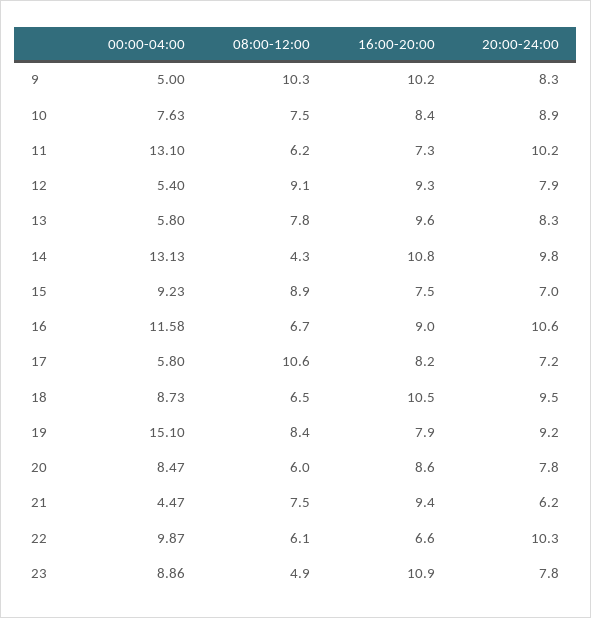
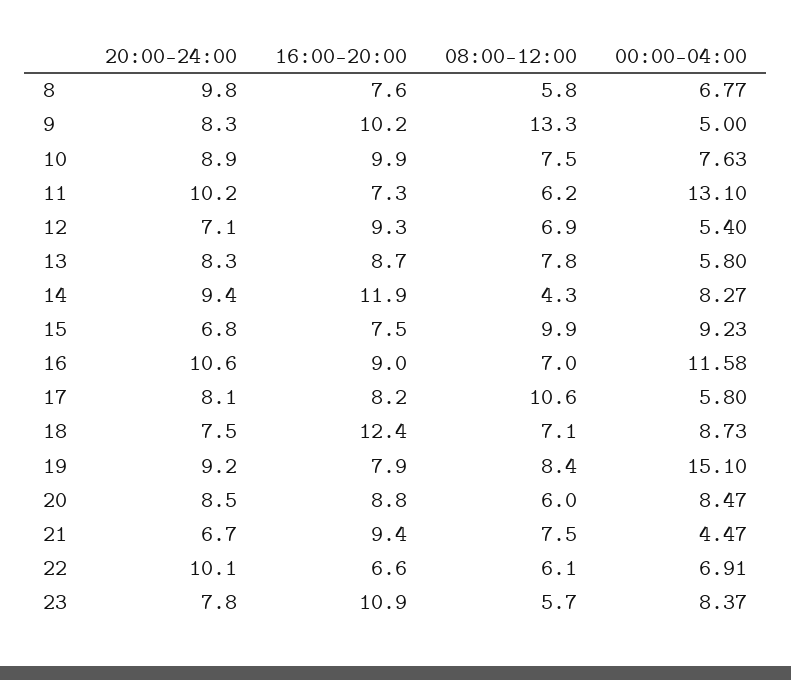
08:00-12:00, 9: 10.3 -> 13.3
16:00-20:00, 10: 8.4 -> 9.9
08:00-12:00, 12: 9.1 -> 6.9
20:00-24:00, 12: 7.9 -> 7.1
16:00-20:00, 13: 9.6 -> 8.7
00:00-04:00, 14: 13.13 -> 8.27
16:00-20:00, 14: 10.8 -> 11.9
20:00-24:00, 14: 9.8 -> 9.4
08:00-12:00, 15: 8.9 -> 9.9
20:00-24:00, 15: 7 -> 6.8
08:00-12:00, 16: 6.7 -> 7
20:00-24:00, 17: 7.2 -> 8.1
08:00-12:00, 18: 6.5 -> 7.1
16:00-20:00, 18: 10.5 -> 12.4
20:00-24:00, 18: 9.5 -> 7.5
16:00-20:00, 20: 8.6 -> 8.8
20:00-24:00, 20: 7.8 -> 8.5
20:00-24:00, 21: 6.2 -> 6.7
00:00-04:00, 22: 9.87 -> 6.91
20:00-24:00, 22: 10.3 -> 10.1
00:00-04:00, 23: 8.86 -> 8.37
08:00-12:00, 23: 4.9 -> 5.7
20:00-24:00, 8: none -> 9.8
16:00-20:00, 8: none -> 7.6
08:00-12:00, 8: none -> 5.8
00:00-04:00, 8: none -> 6.77

